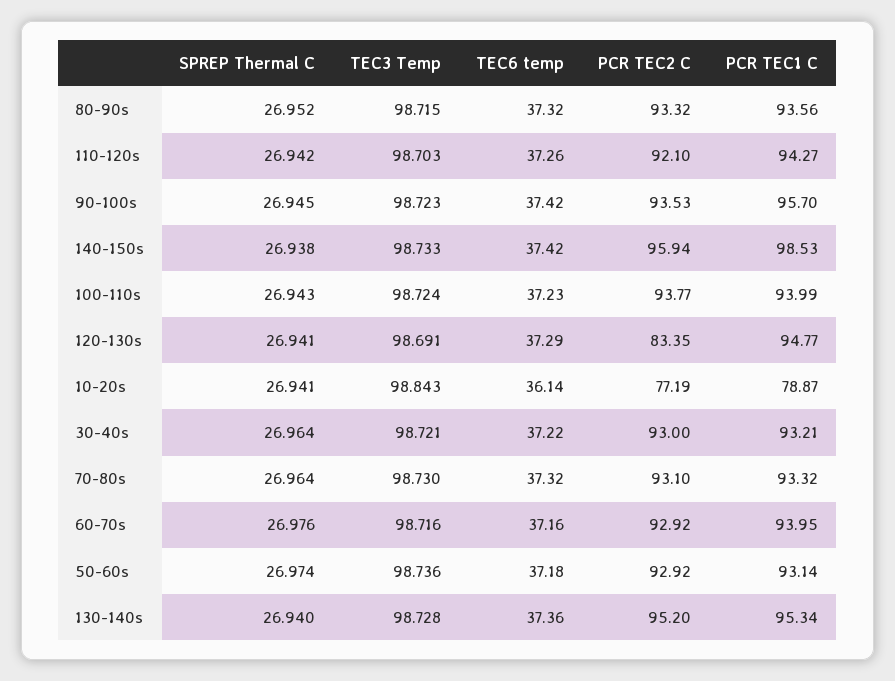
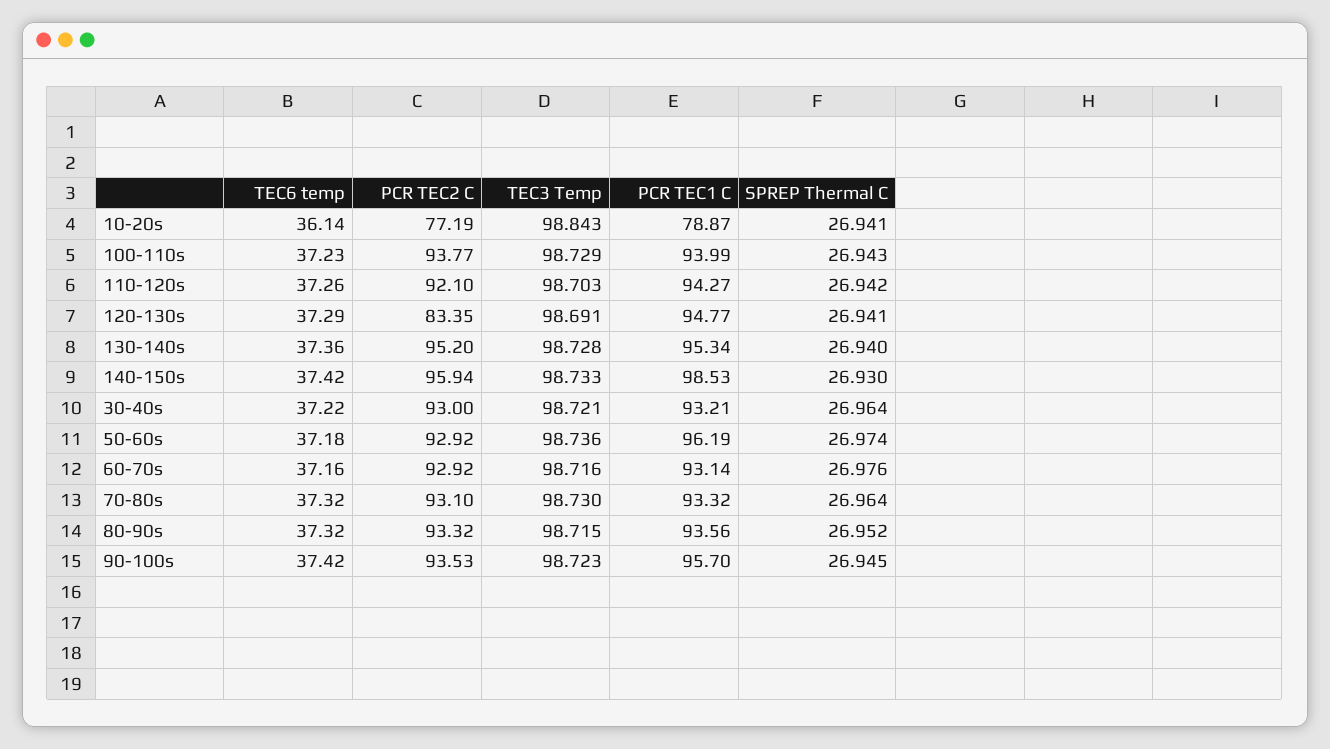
SPREP Thermal C, 140-150s: 26.938 -> 26.93
TEC3 Temp, 100-110s: 98.724 -> 98.729
PCR TEC1 C, 60-70s: 93.95 -> 93.14
PCR TEC1 C, 50-60s: 93.14 -> 96.19

